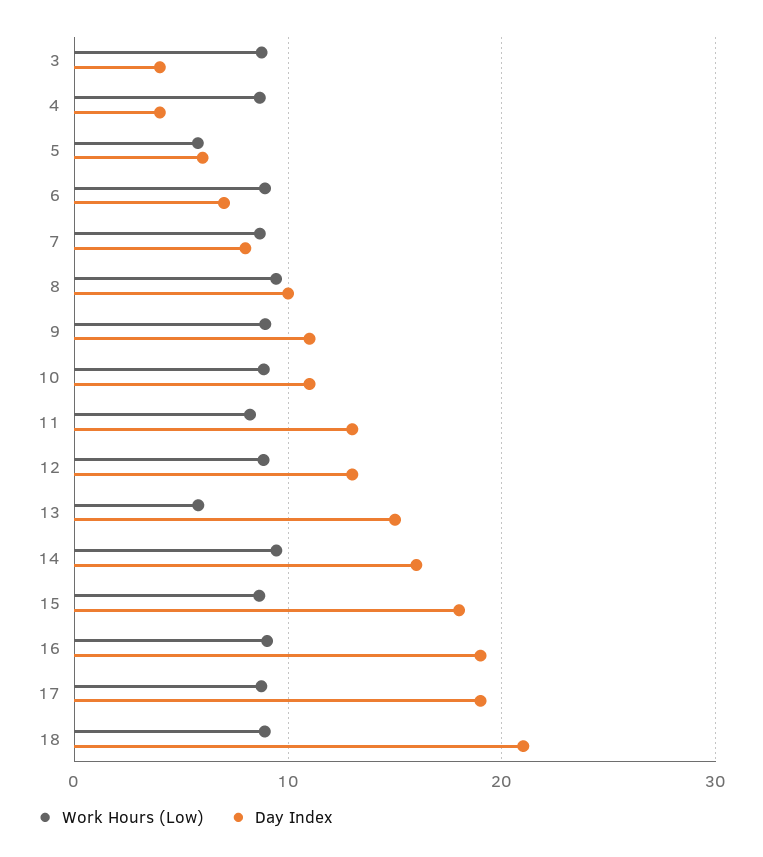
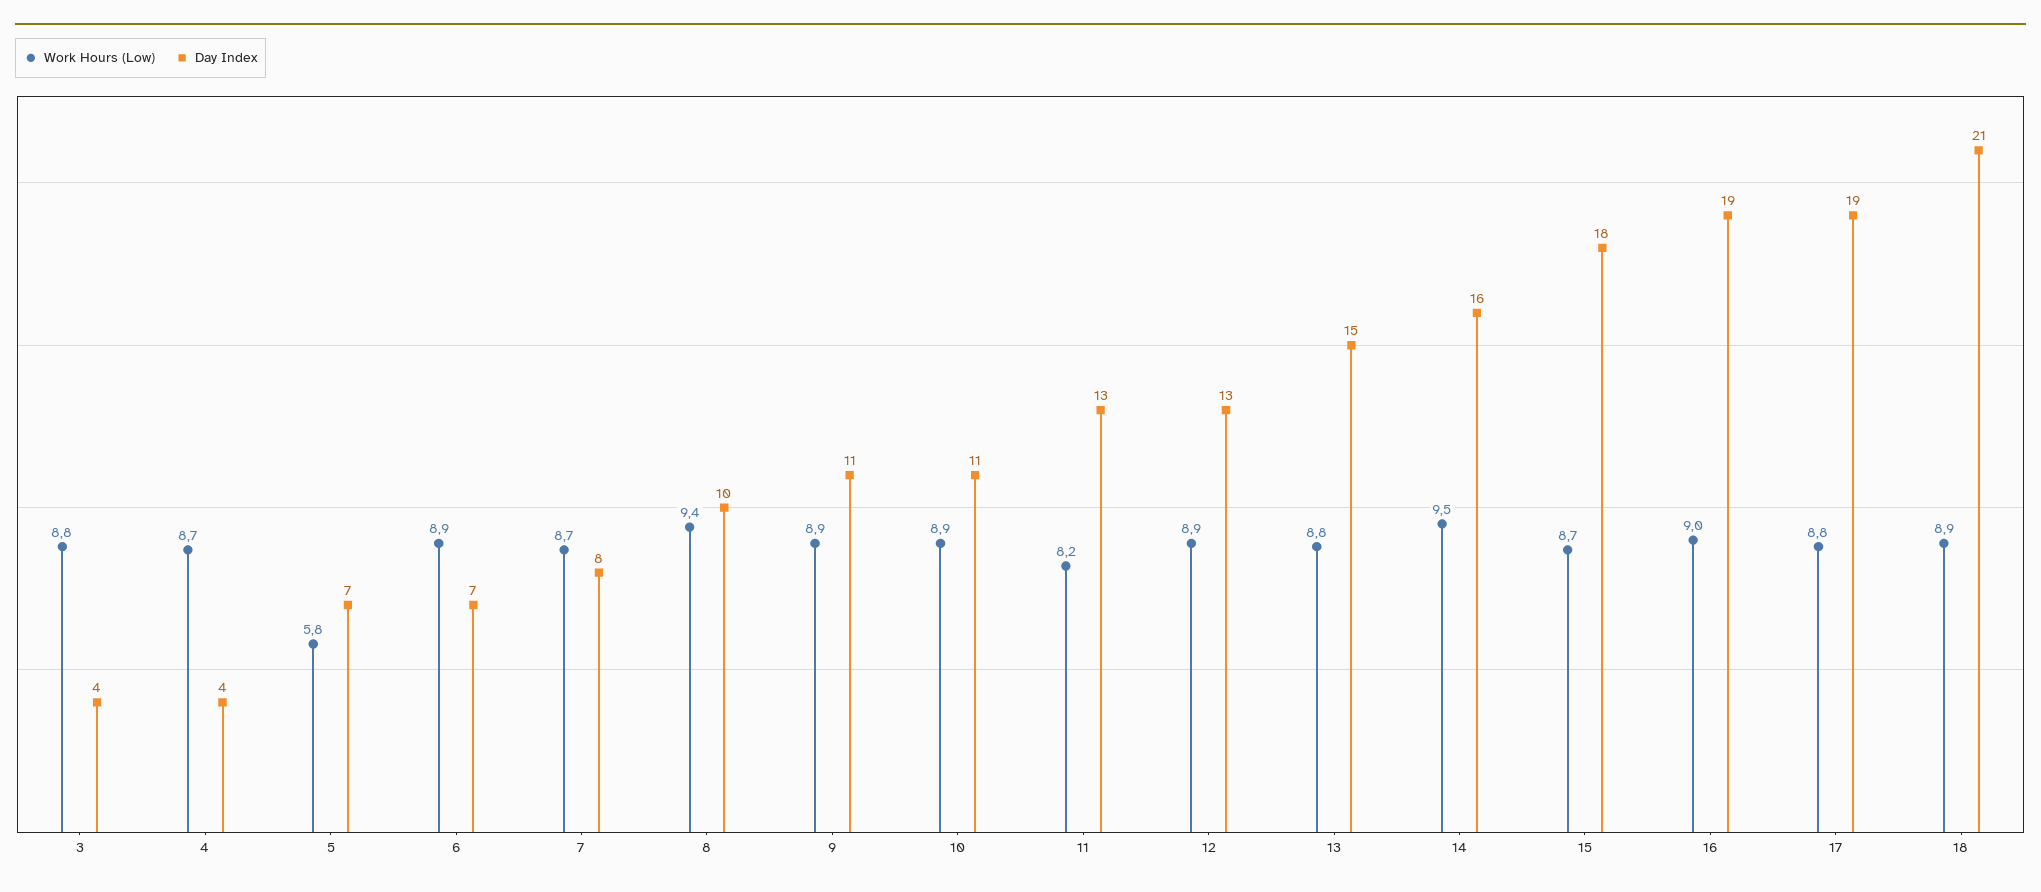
Day Index, 5: 6 -> 7
Work Hours (Low), 13: 6 -> 8.8

